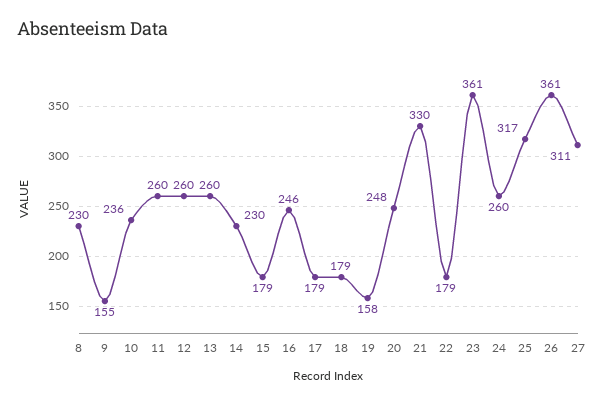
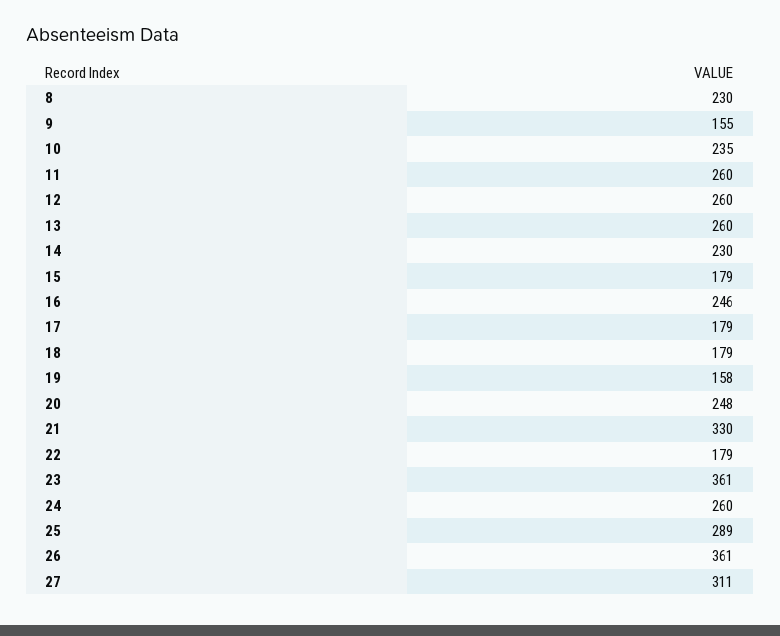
10: 236 -> 235
25: 317 -> 289

